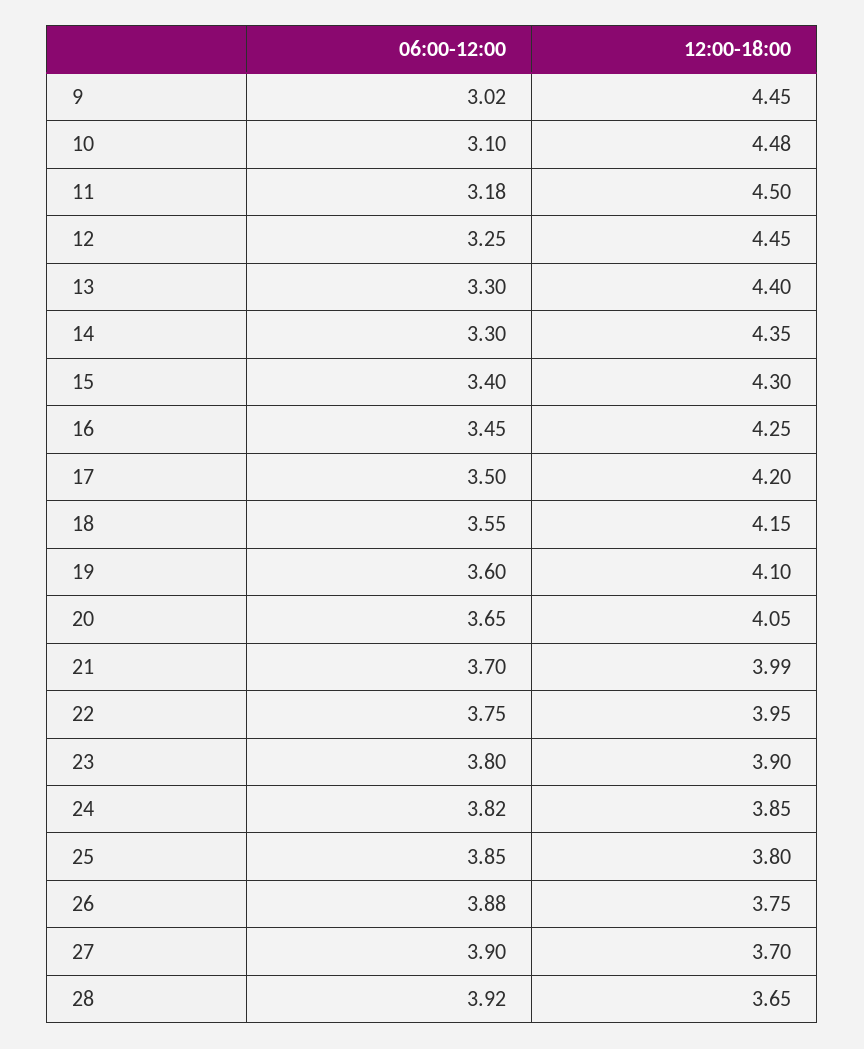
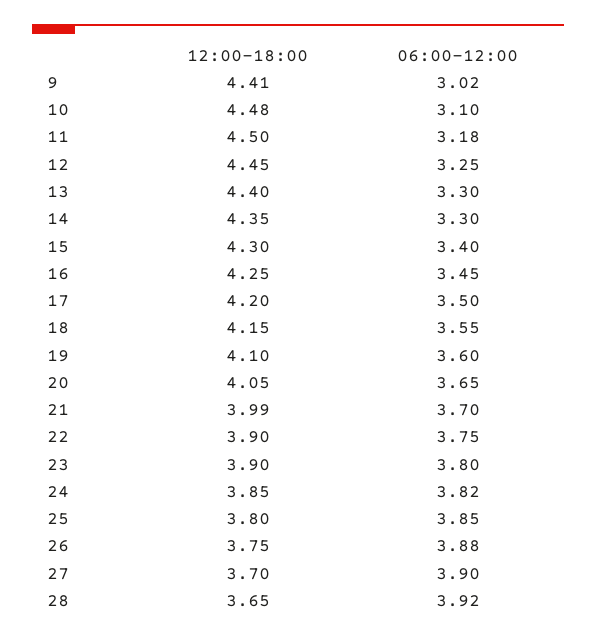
12:00-18:00, 9: 4.45 -> 4.41
12:00-18:00, 22: 3.95 -> 3.9

